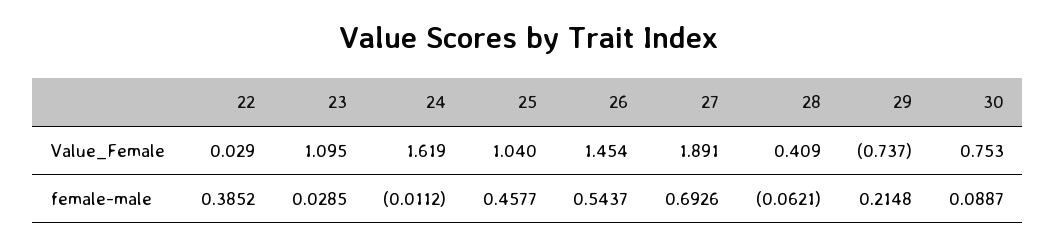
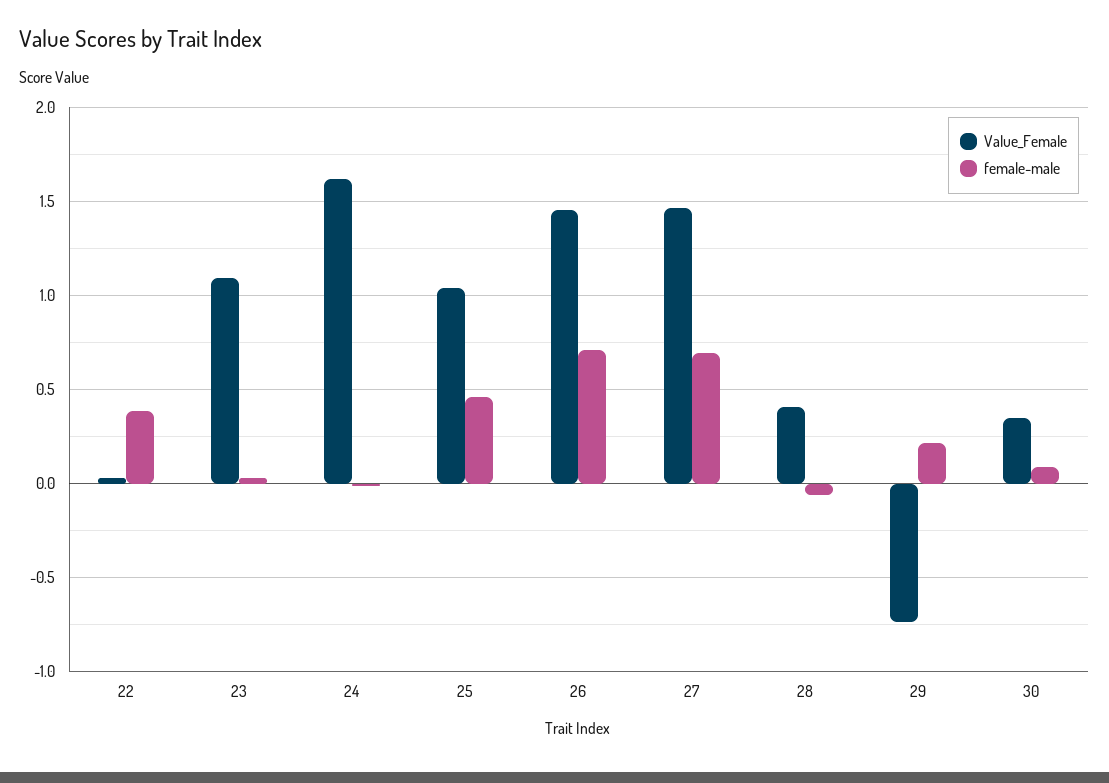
Value_Female, 27: 1.891 -> 1.45
Value_Female, 30: 0.753 -> 0.35
female-male, 26: 0.5437 -> 0.7

